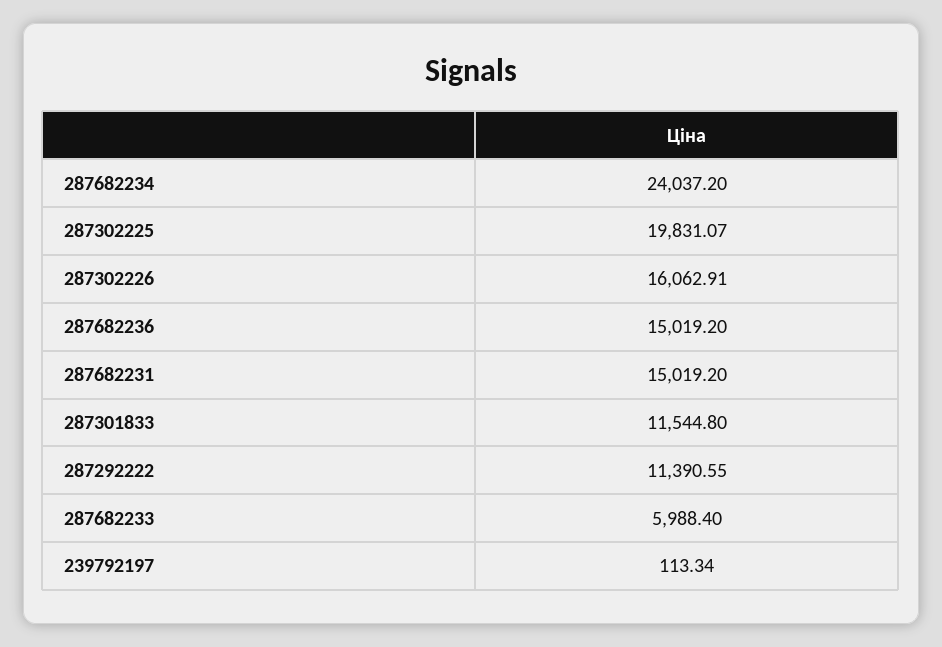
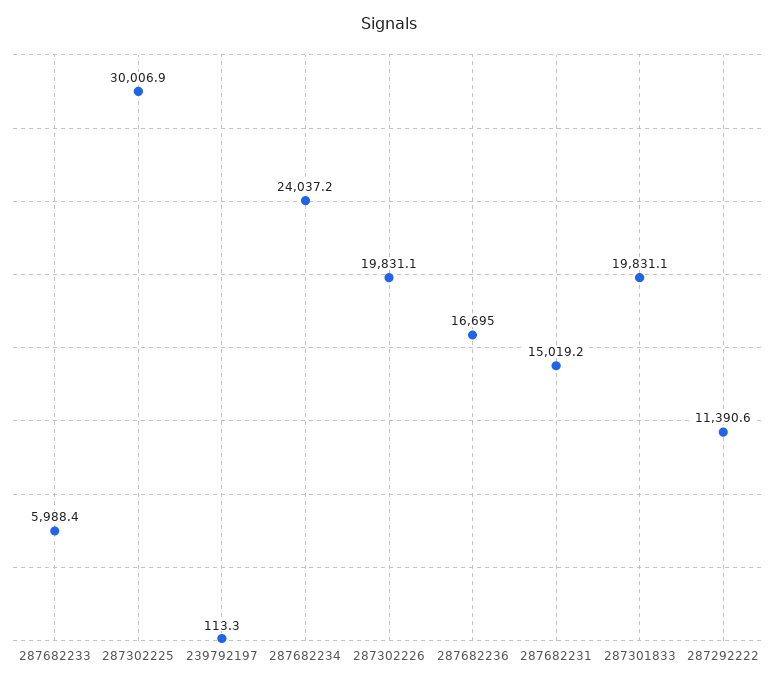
287302225: 19831.07 -> 30006.9
287302226: 16062.91 -> 19831.1
287682236: 15019.2 -> 16695
287301833: 11544.8 -> 19831.1

